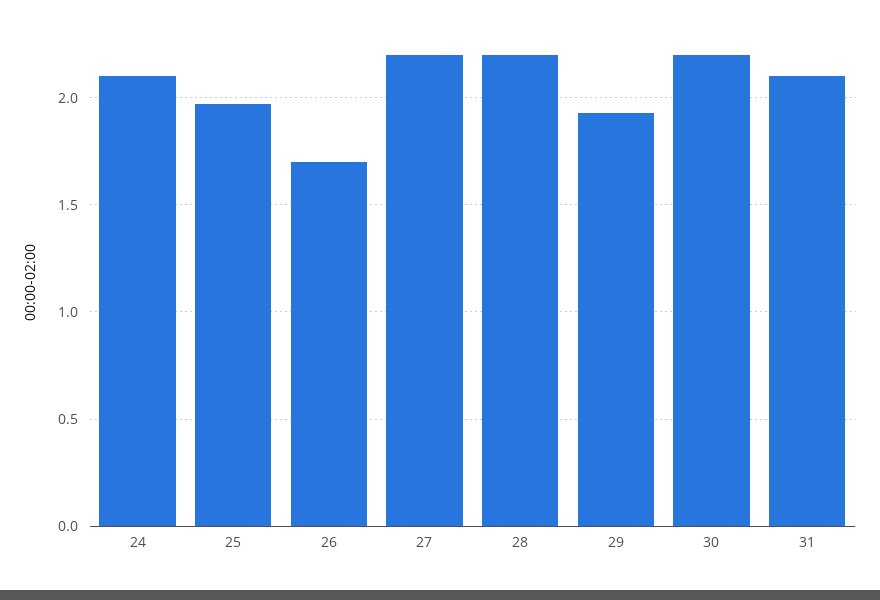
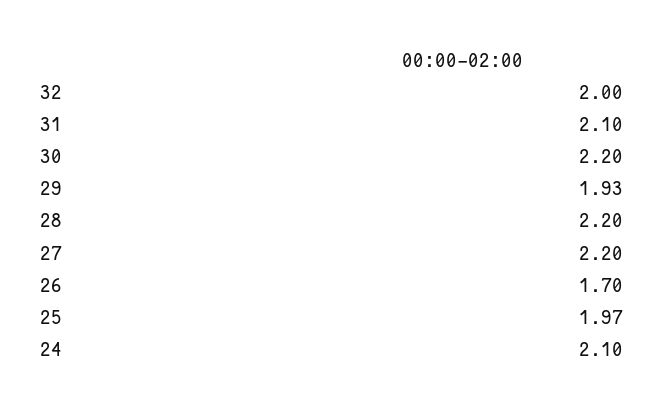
32: none -> 2

